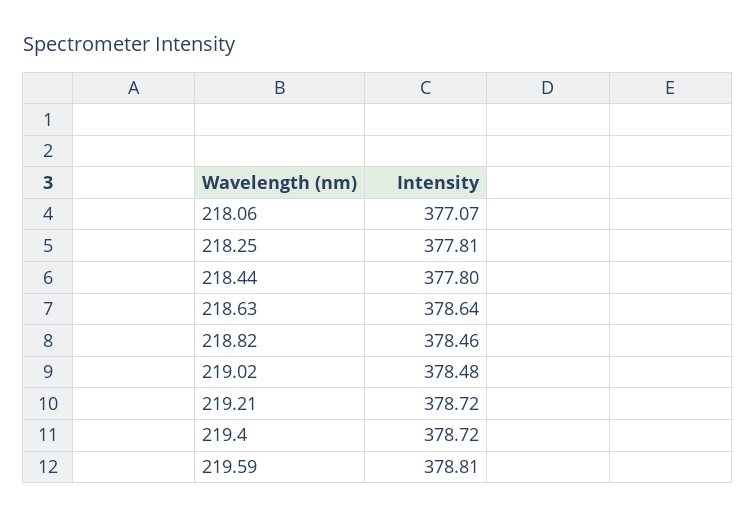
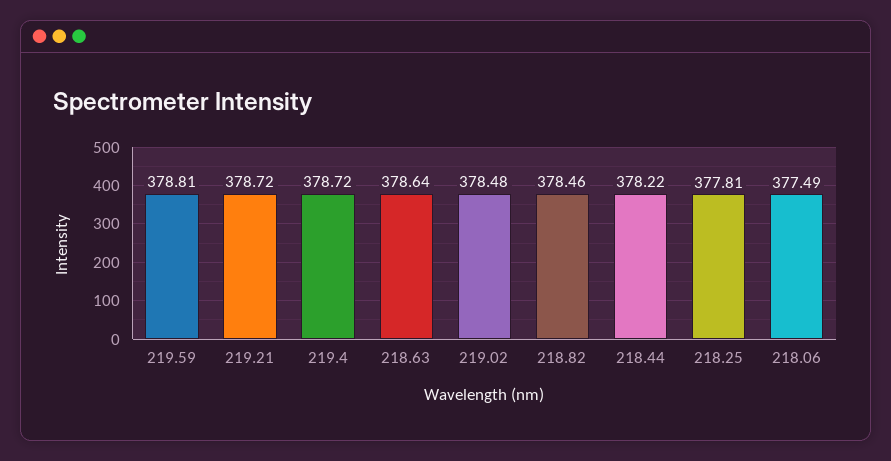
218.06: 377.07 -> 377.49
218.44: 377.8 -> 378.22

